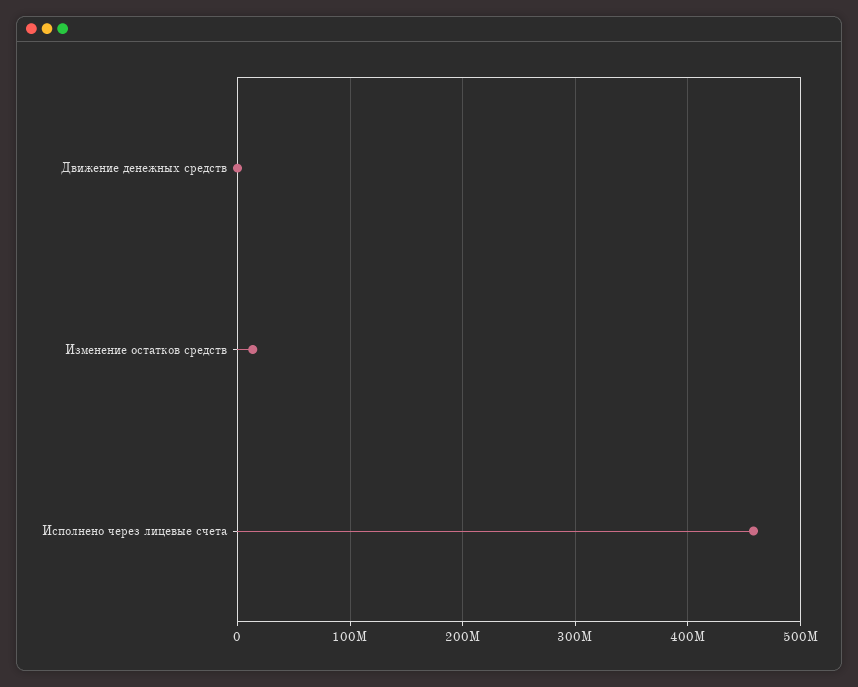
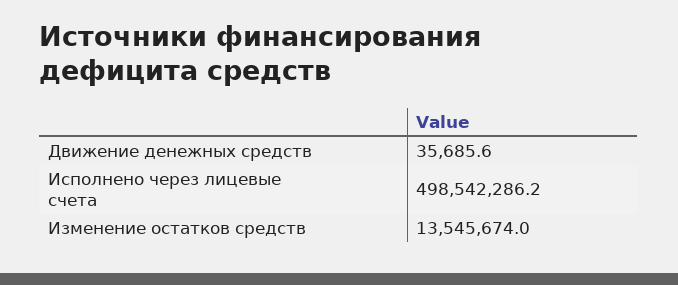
Исполнено через лицевые счета: 460000000 -> 498542286.2

